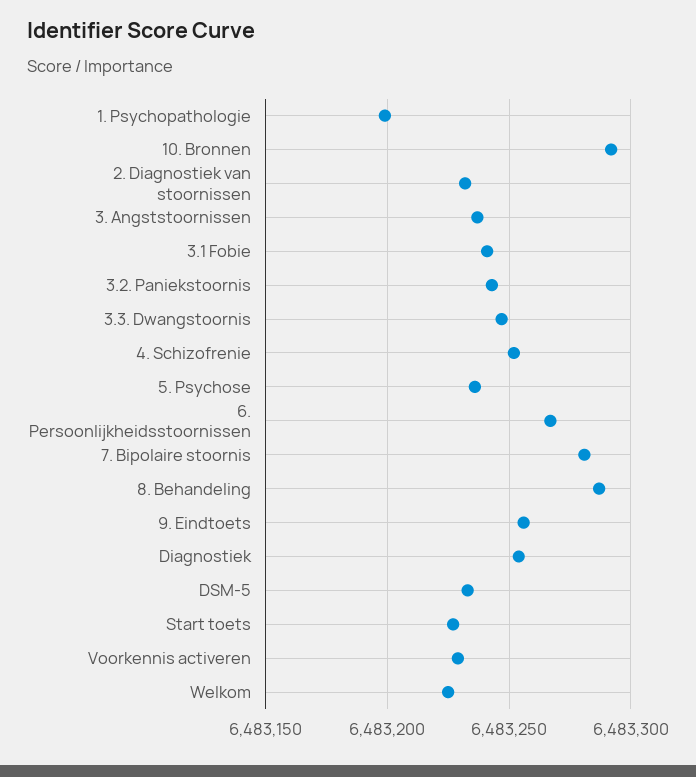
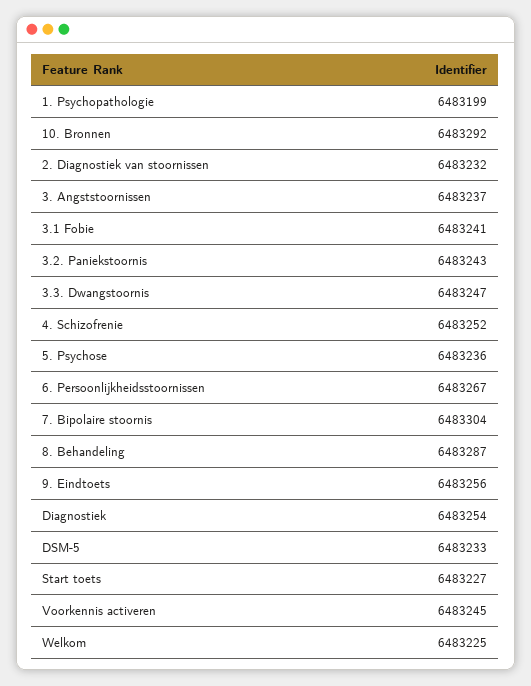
7. Bipolaire stoornis: 6483280 -> 6483304
Voorkennis activeren: 6483230 -> 6483245

